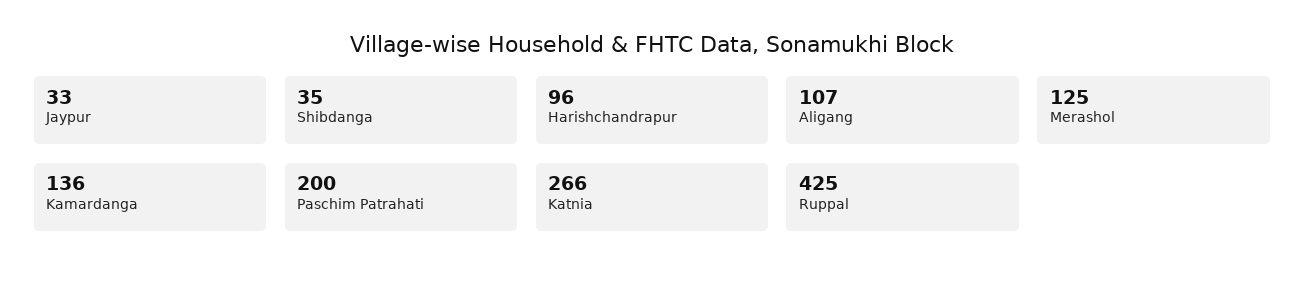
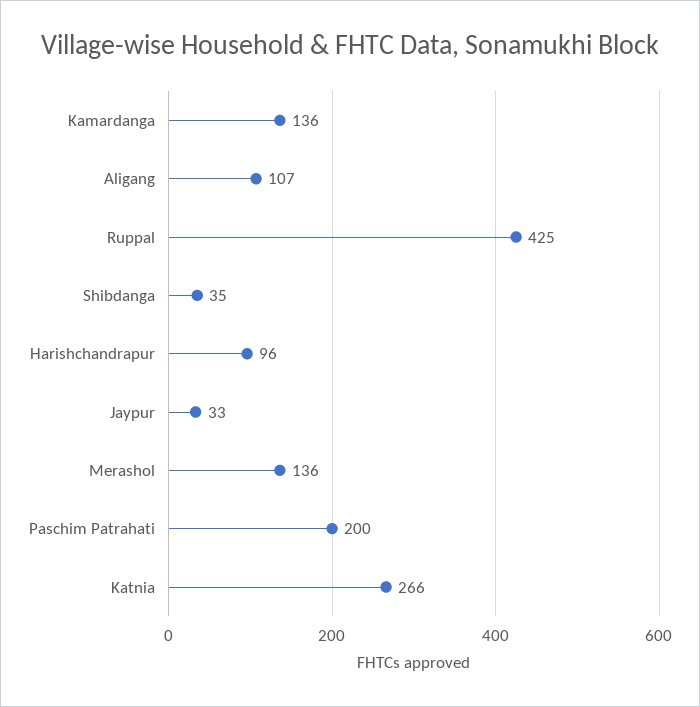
Merashol: 125 -> 136

